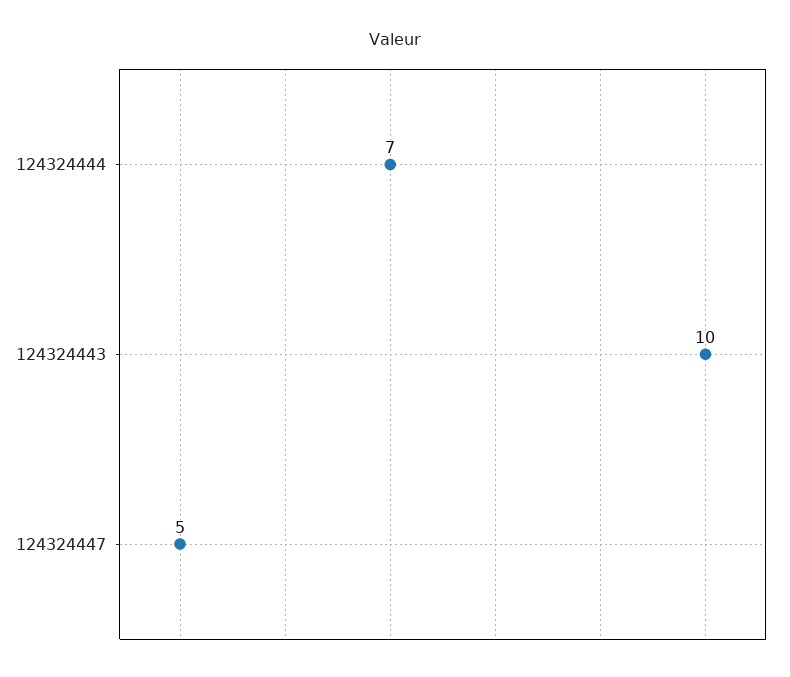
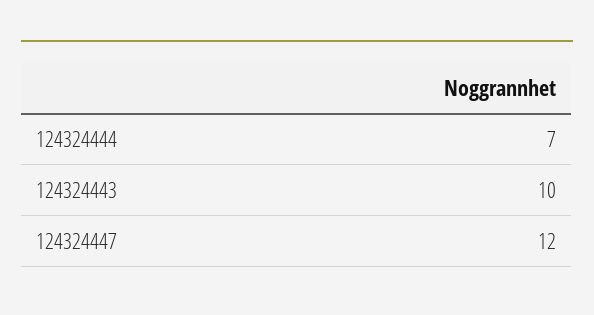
124324447: 5 -> 12

